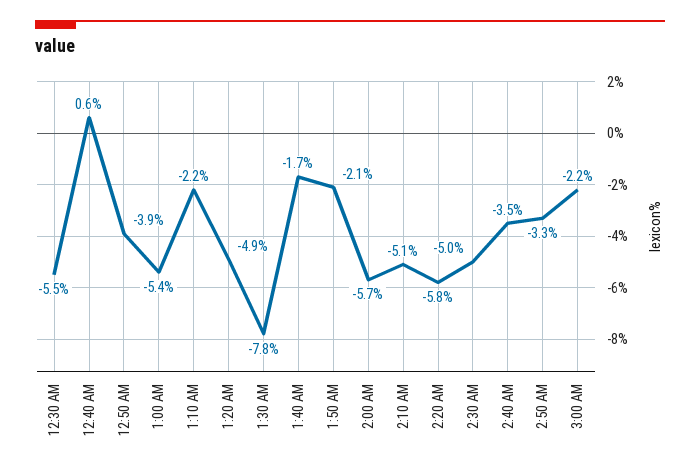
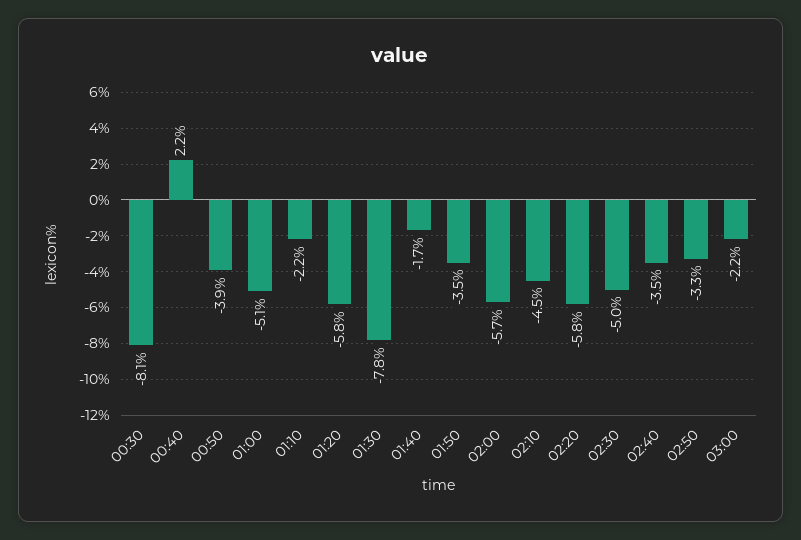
12:30 AM: -5.5 -> -8.1
12:40 AM: 0.6 -> 2.2
1:00 AM: -5.4 -> -5.1
1:20 AM: -4.9 -> -5.8
1:50 AM: -2.1 -> -3.5
2:10 AM: -5.1 -> -4.5

